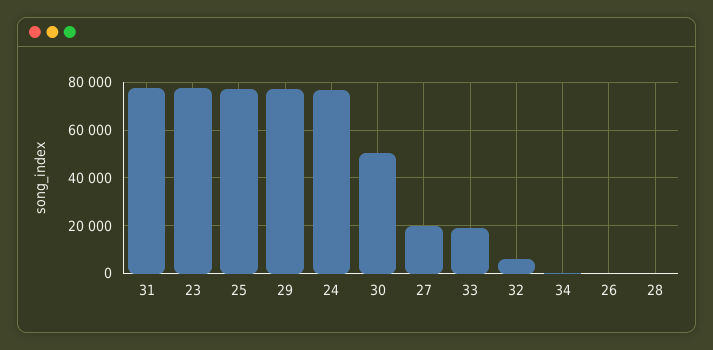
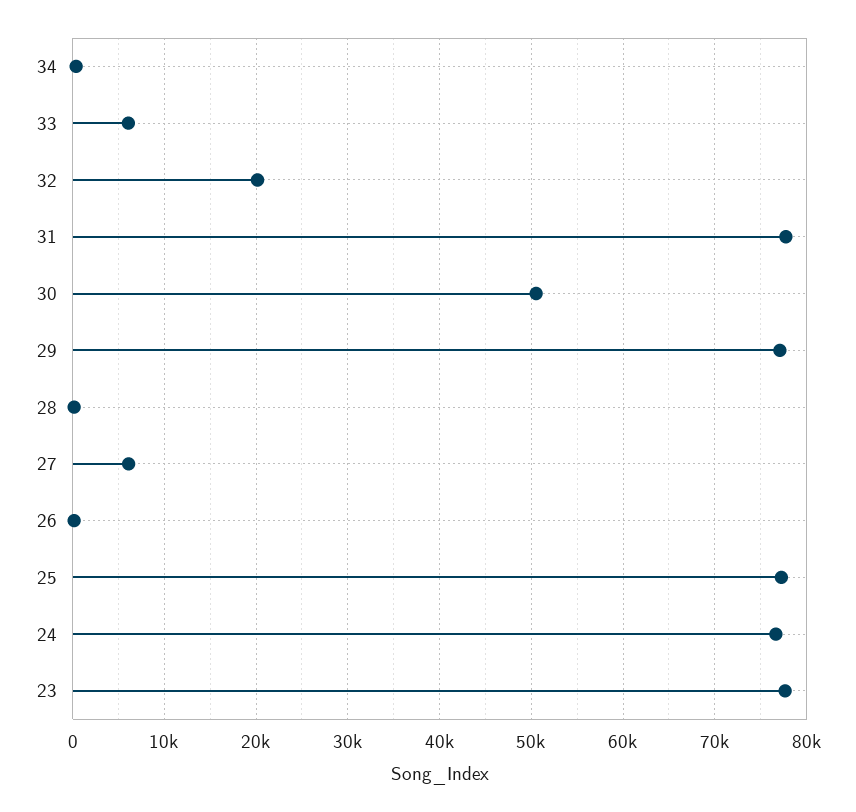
27: 20000 -> 6000
33: 20000 -> 6000
32: 5000 -> 20000

